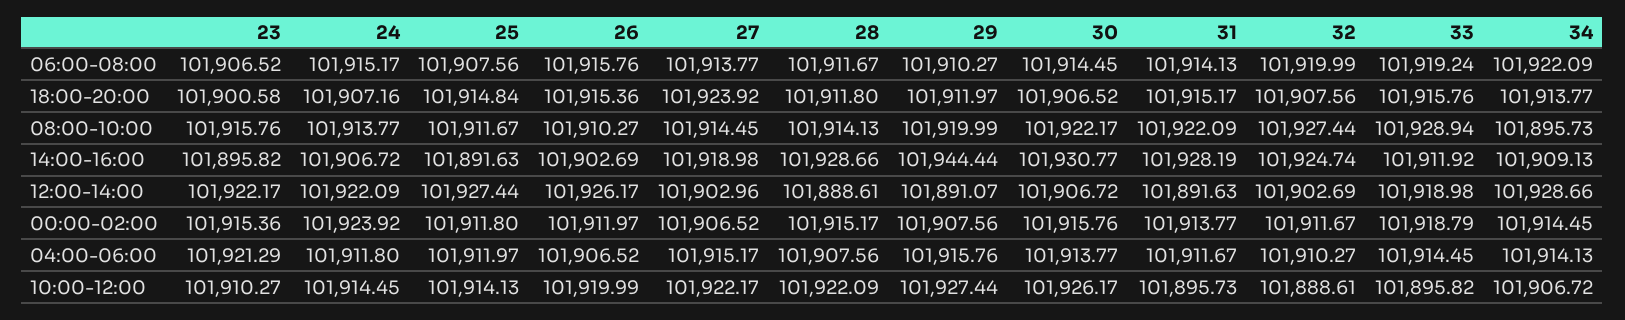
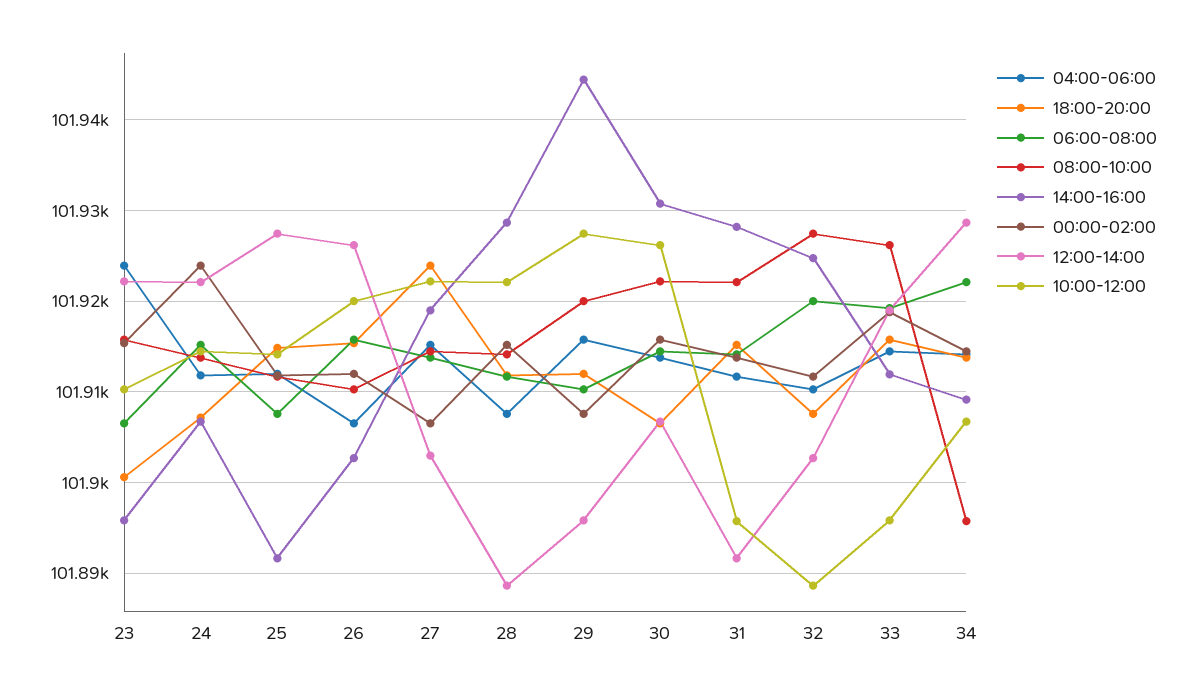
08:00-10:00, 33: 101928.94 -> 101926
12:00-14:00, 29: 101891.07 -> 101896
04:00-06:00, 23: 101921.29 -> 101924

